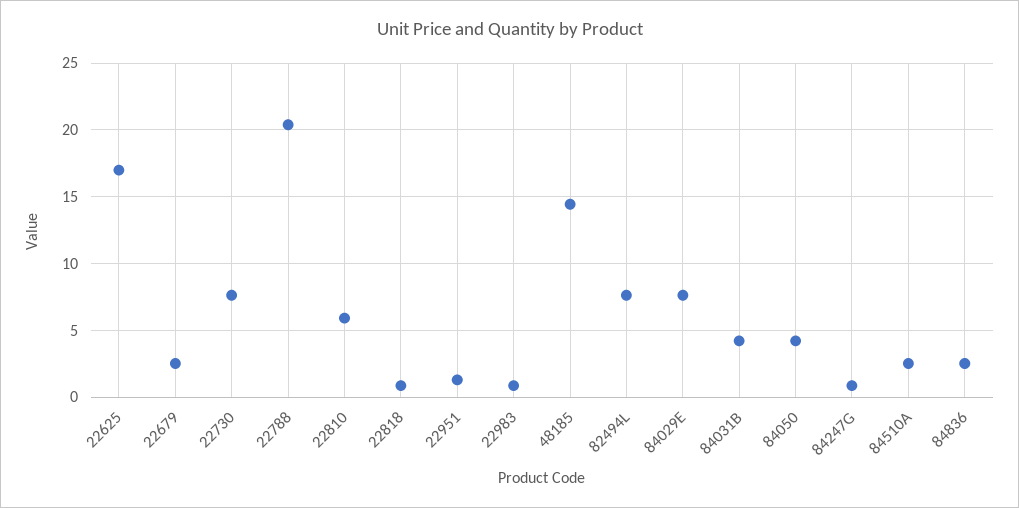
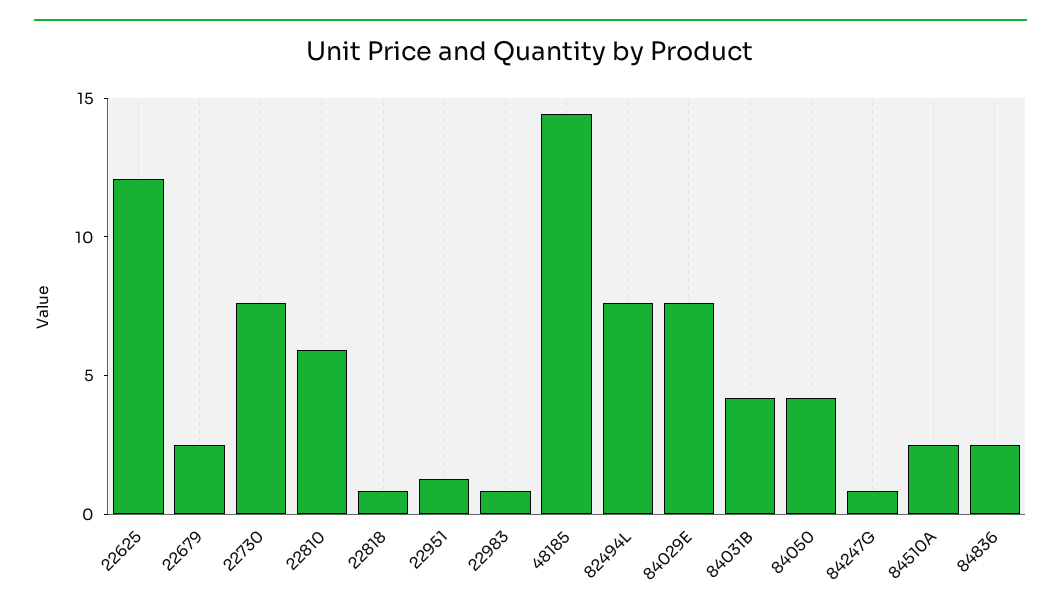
22625: 17 -> 12
22788: 20.5 -> none

